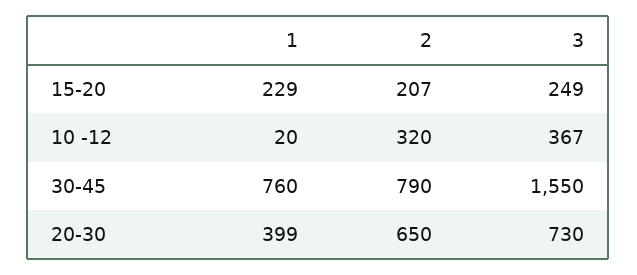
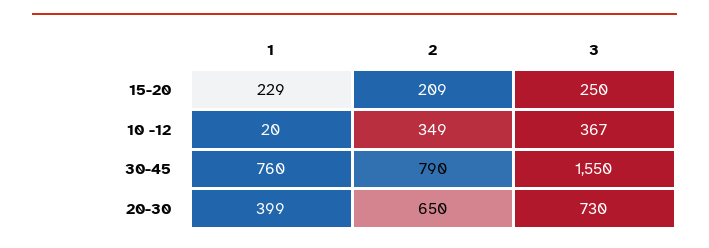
2, 15-20: 207 -> 209
3, 15-20: 249 -> 250
2, 10 -12: 320 -> 349

